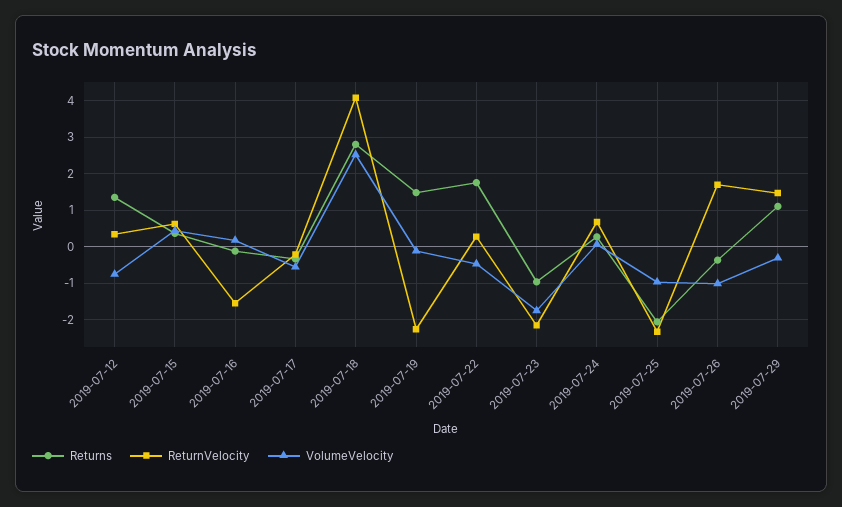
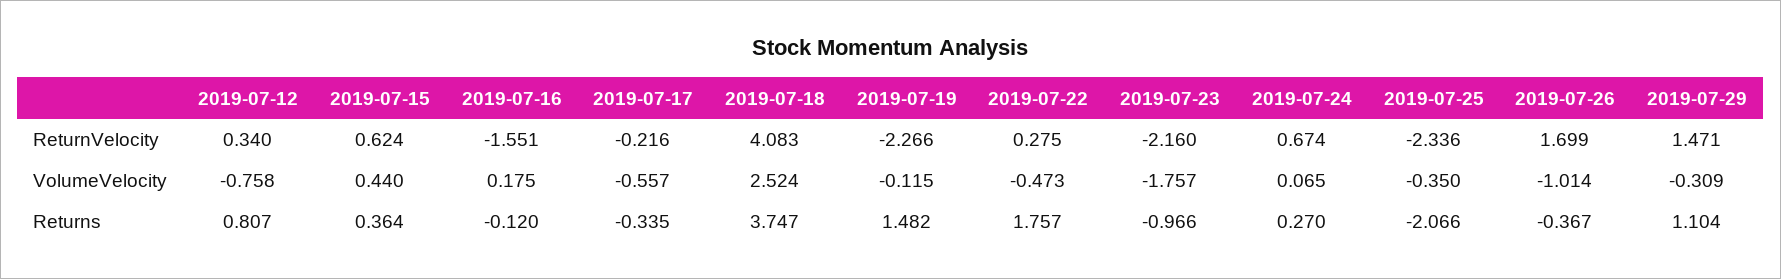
Returns, 2019-07-12: 1.4 -> 0.807
Returns, 2019-07-18: 2.8 -> 3.747
VolumeVelocity, 2019-07-25: -1 -> -0.35

